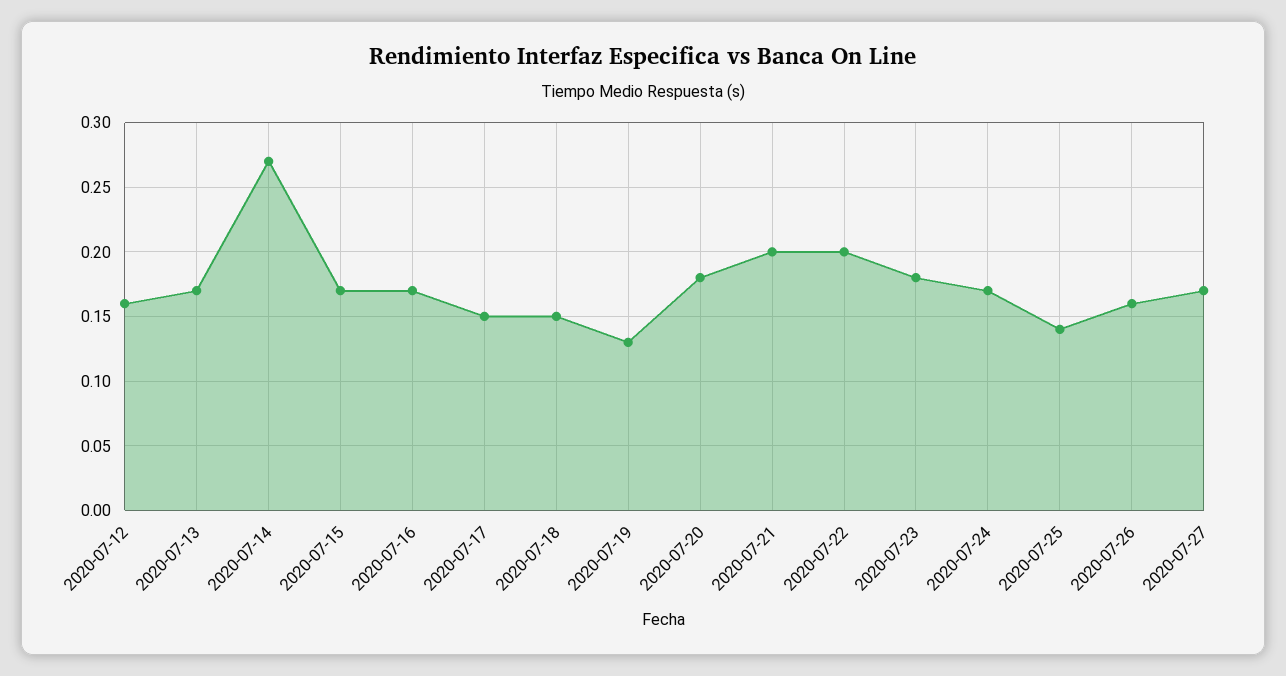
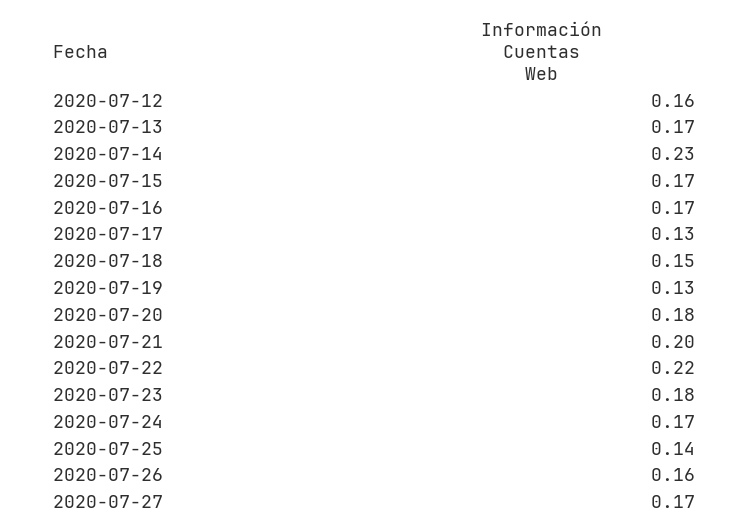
2020-07-14: 0.27 -> 0.23
2020-07-17: 0.15 -> 0.13
2020-07-22: 0.2 -> 0.22

